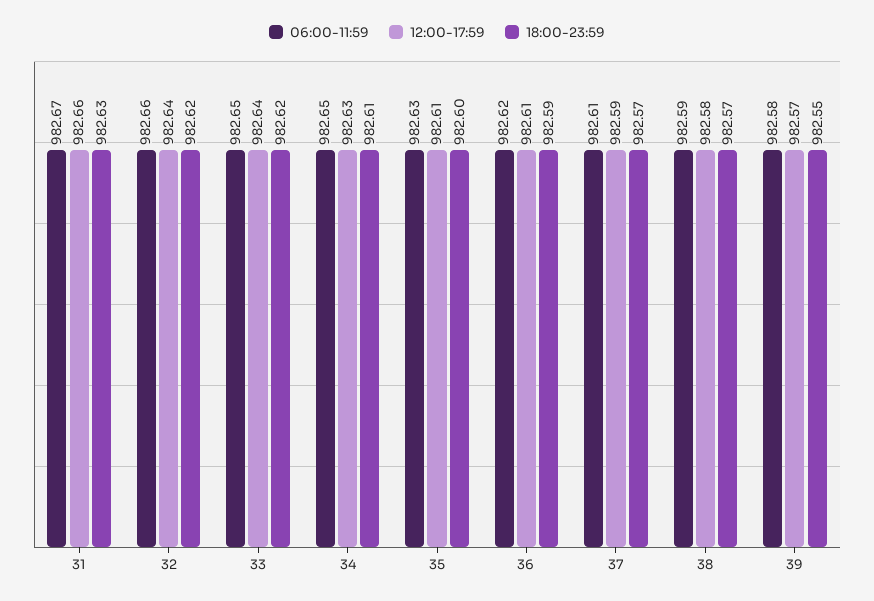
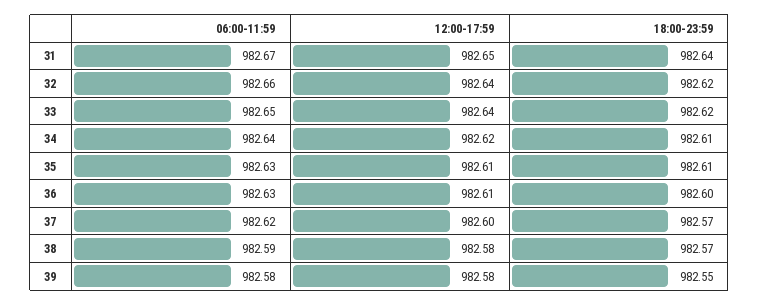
12:00-17:59, 31: 982.66 -> 982.65
18:00-23:59, 31: 982.63 -> 982.64
06:00-11:59, 34: 982.65 -> 982.64
12:00-17:59, 34: 982.63 -> 982.62
18:00-23:59, 35: 982.6 -> 982.61
06:00-11:59, 36: 982.62 -> 982.63
18:00-23:59, 36: 982.59 -> 982.6
06:00-11:59, 37: 982.61 -> 982.62
12:00-17:59, 37: 982.59 -> 982.6
12:00-17:59, 39: 982.57 -> 982.58

